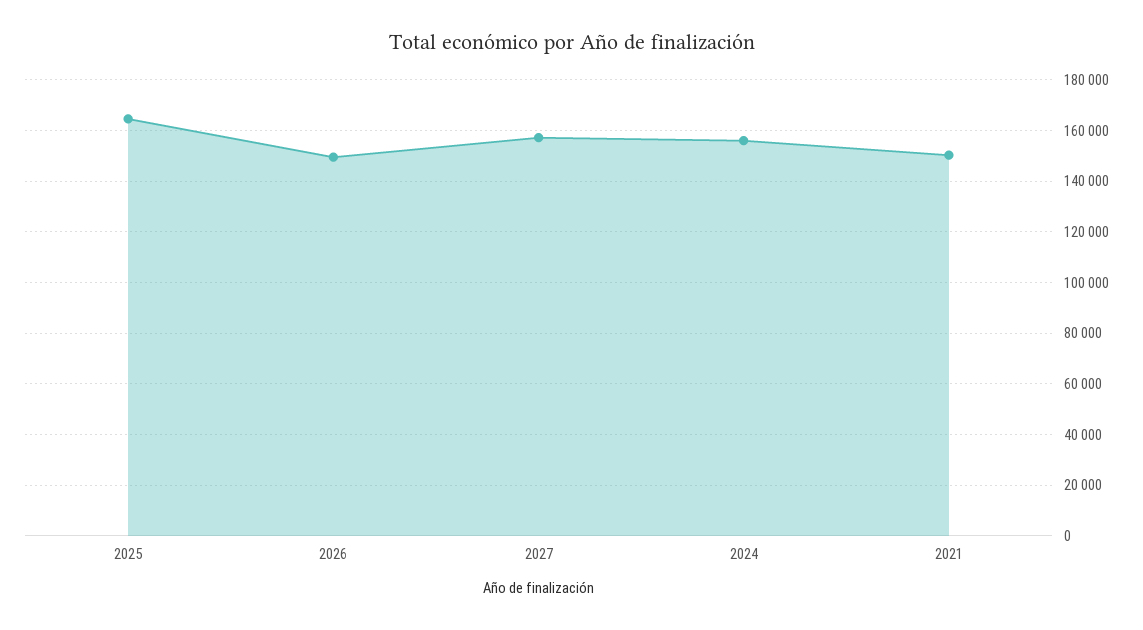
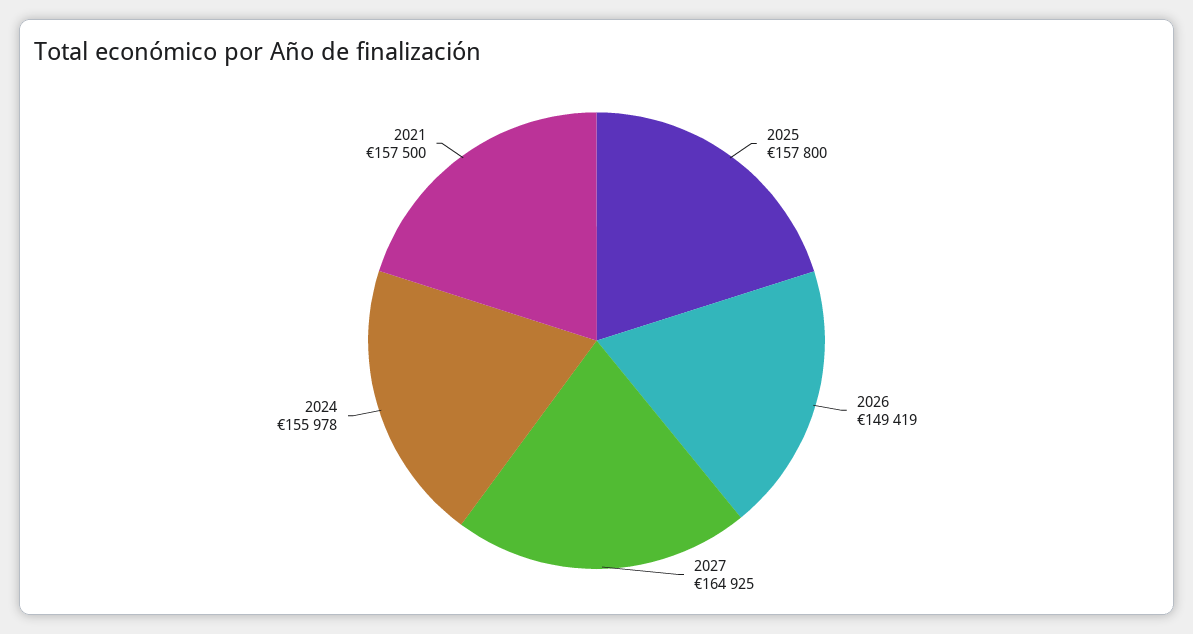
2025: 165000 -> 157800
2027: 157500 -> 164925
2021: 150000 -> 157500

